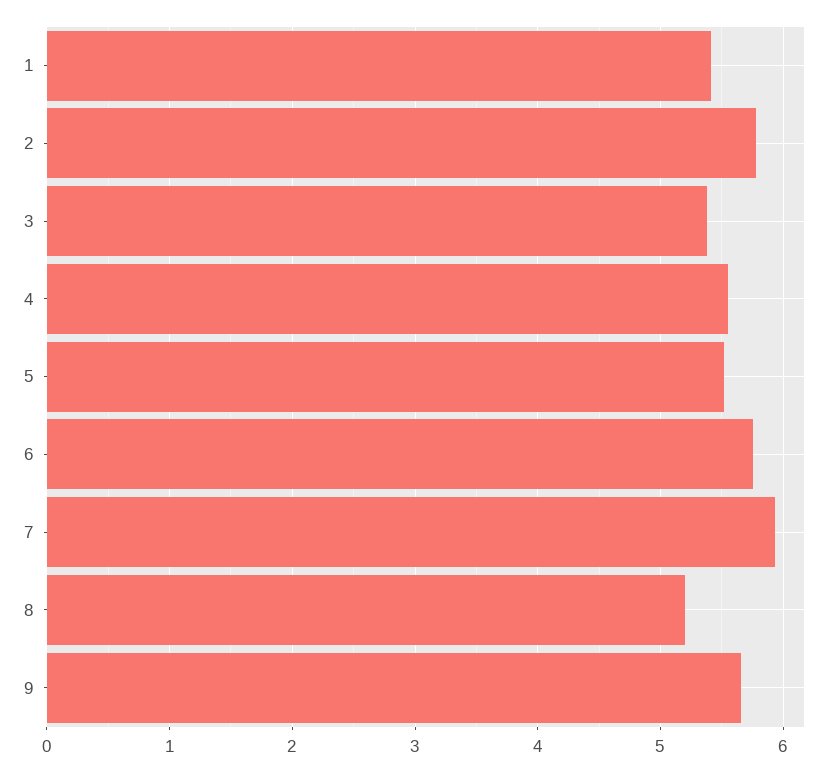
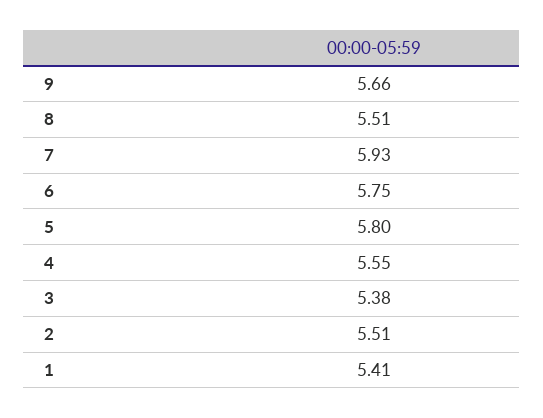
2: 5.8 -> 5.51
5: 5.5 -> 5.8
8: 5.2 -> 5.51

